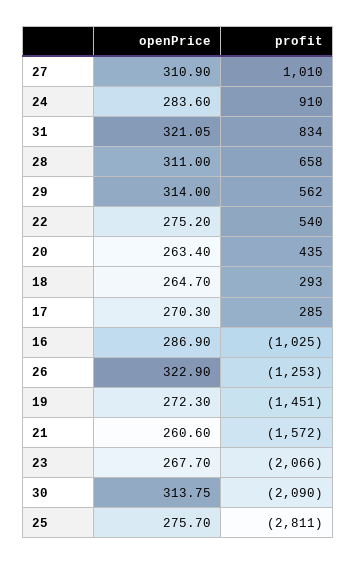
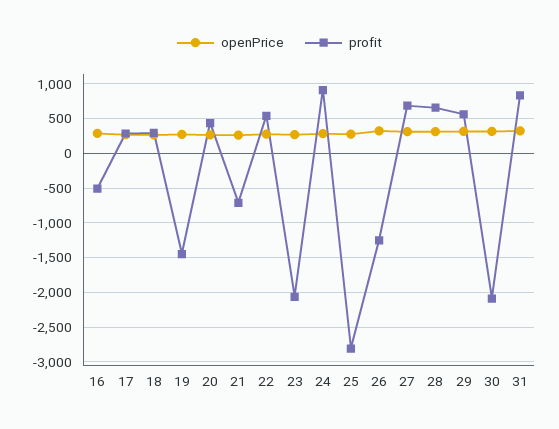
profit, 27: 1010 -> 700
profit, 16: -1025 -> -500
profit, 21: -1572 -> -700

